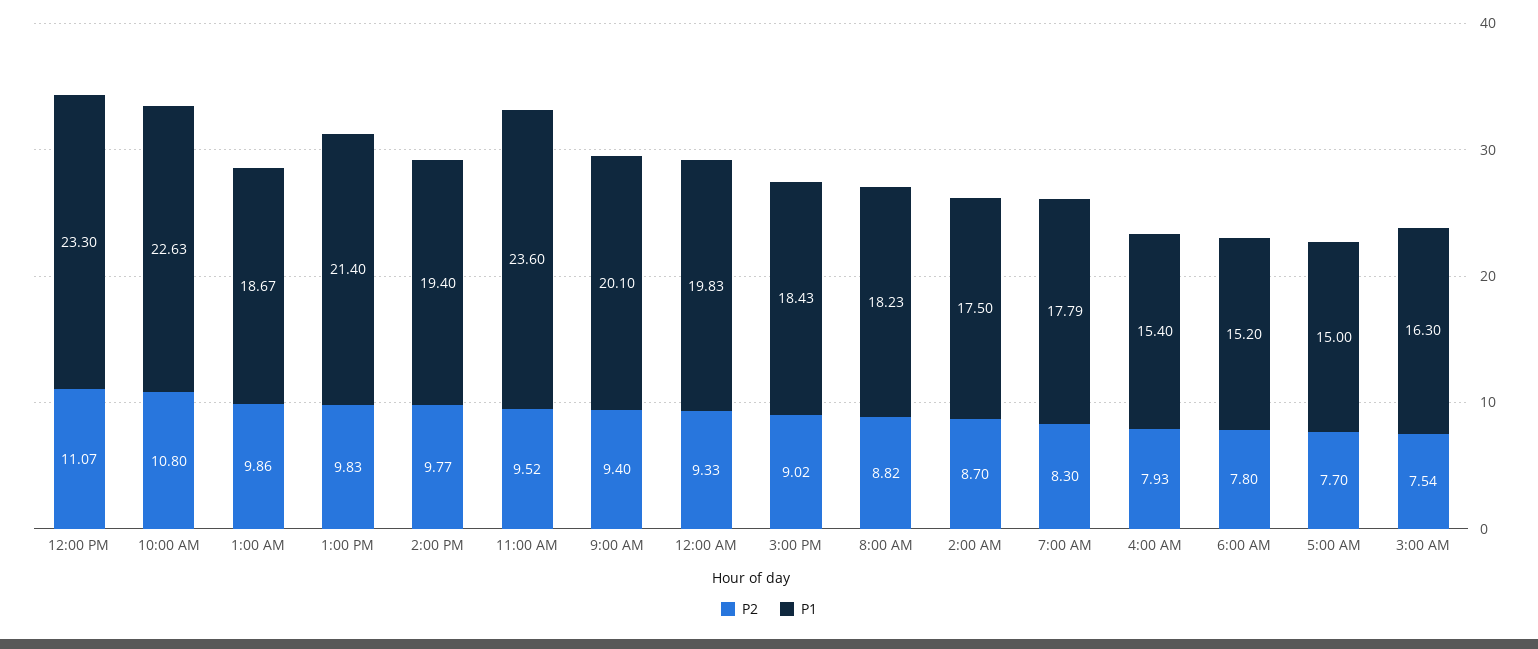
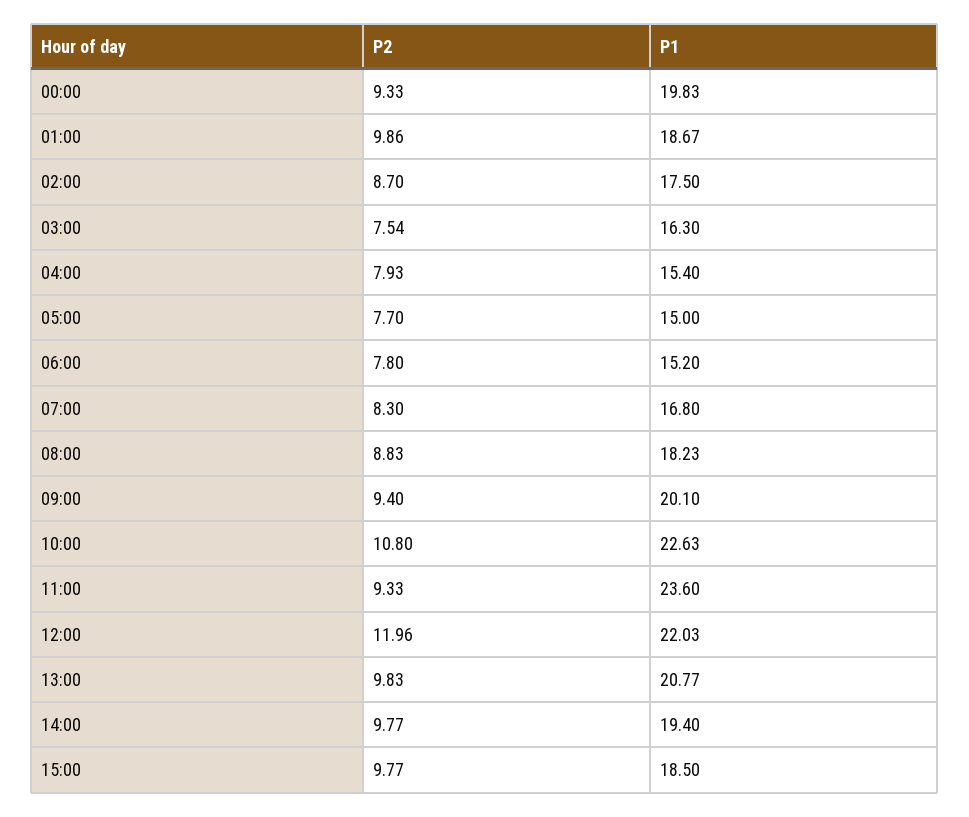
P2, 12:00 PM: 11.07 -> 11.96
P1, 12:00 PM: 23.3 -> 22.03
P1, 1:00 PM: 21.4 -> 20.77
P2, 11:00 AM: 9.52 -> 9.33
P2, 3:00 PM: 9.02 -> 9.77
P1, 3:00 PM: 18.43 -> 18.5
P2, 8:00 AM: 8.82 -> 8.83
P1, 7:00 AM: 17.79 -> 16.8

